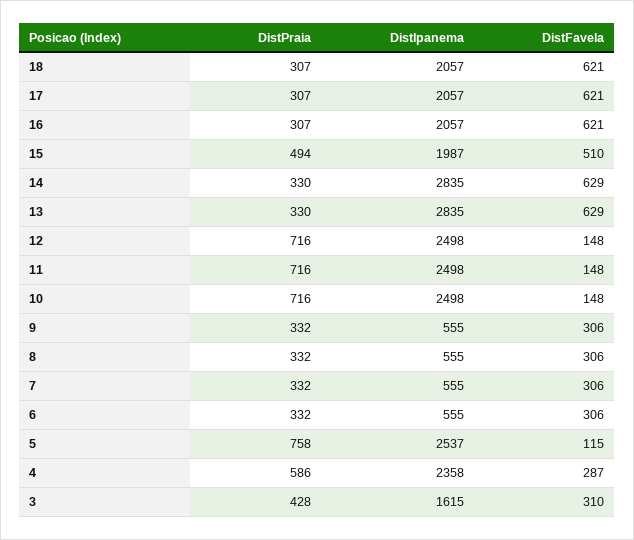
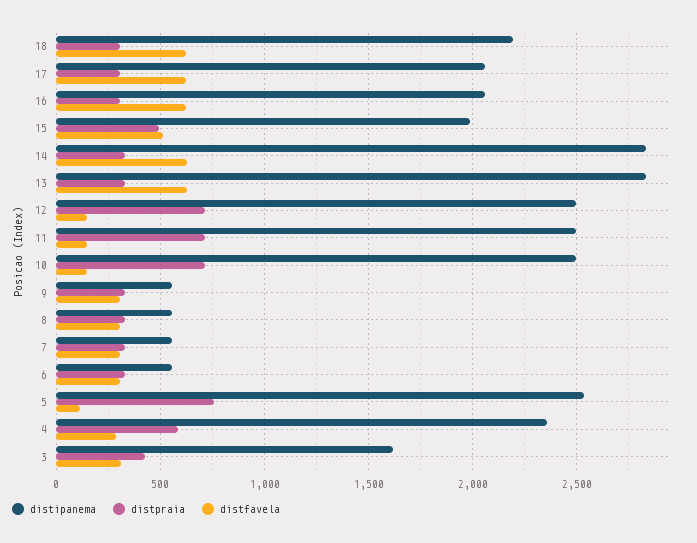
DistIpanema, 18: 2057 -> 2200

